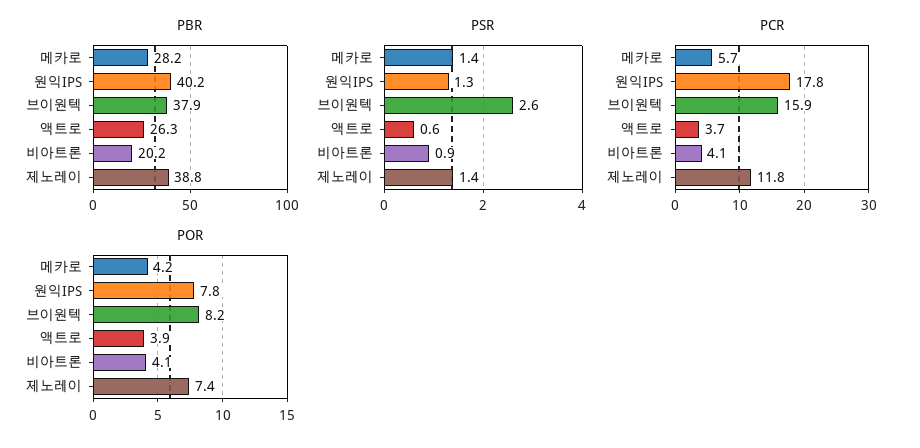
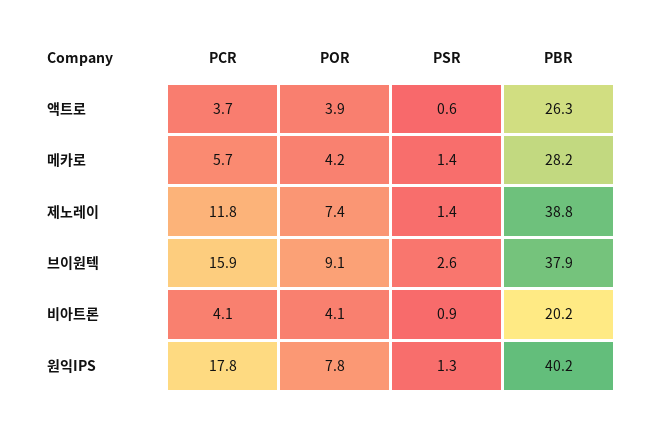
POR, 브이원텍: 8.2 -> 9.1

